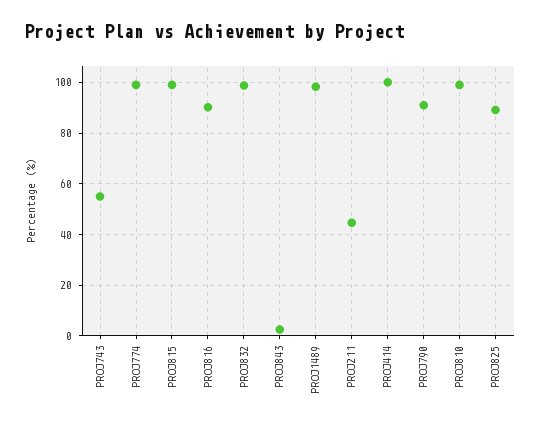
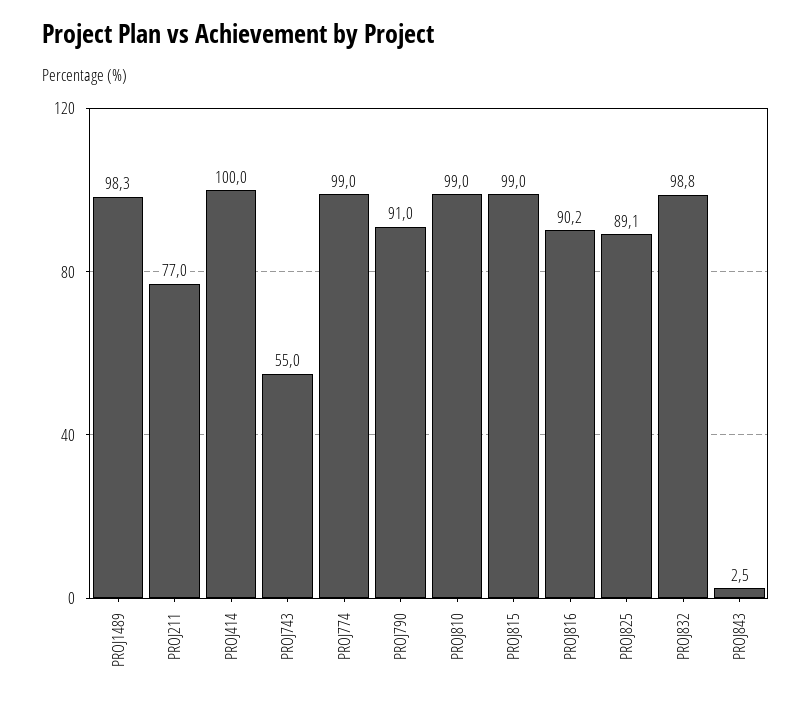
PROJ211: 45 -> 77

